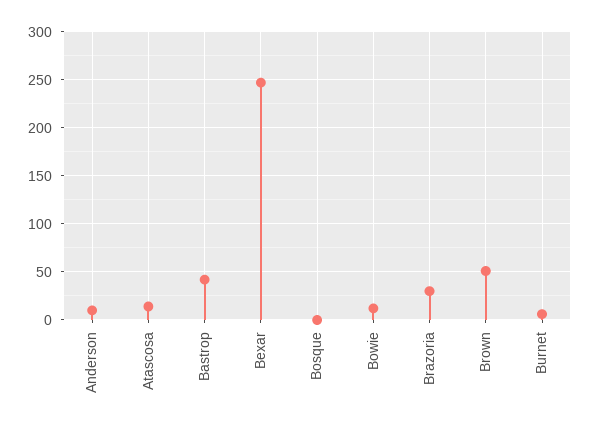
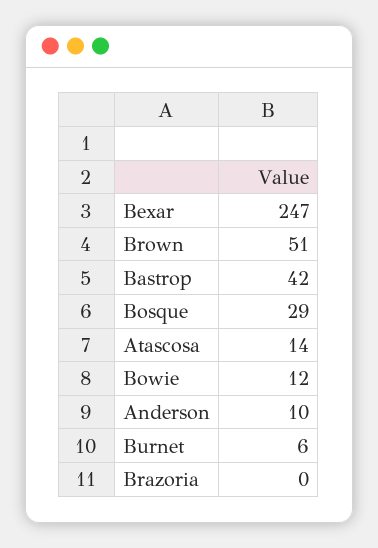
Bosque: 0 -> 29
Brazoria: 30 -> 0

